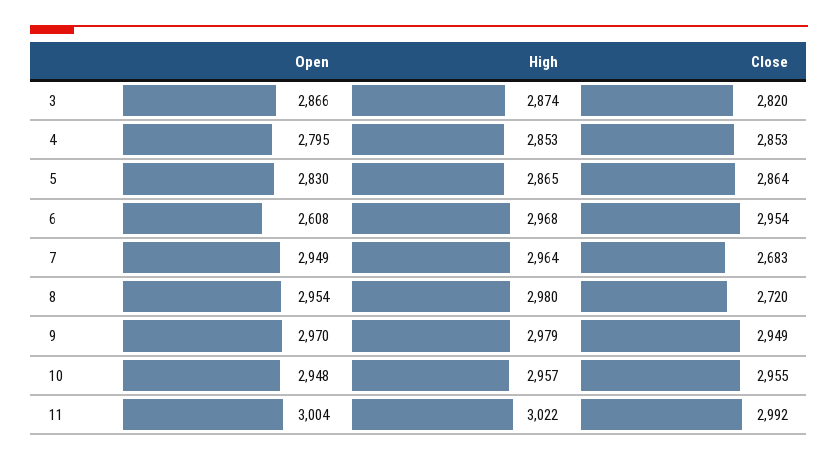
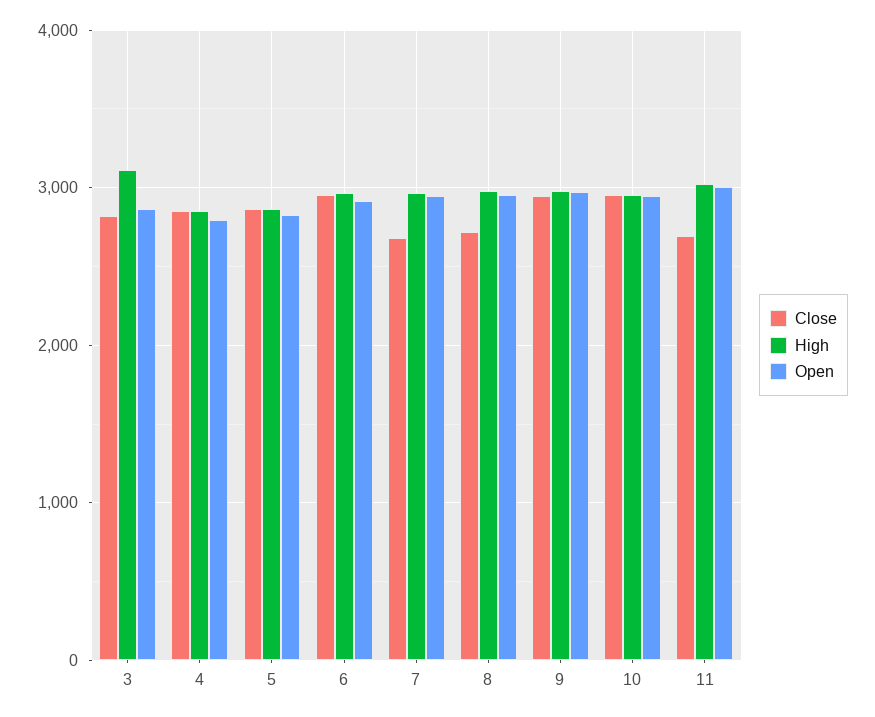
High, 3: 2874 -> 3100
Open, 6: 2608 -> 2900
Close, 11: 2992 -> 2700

